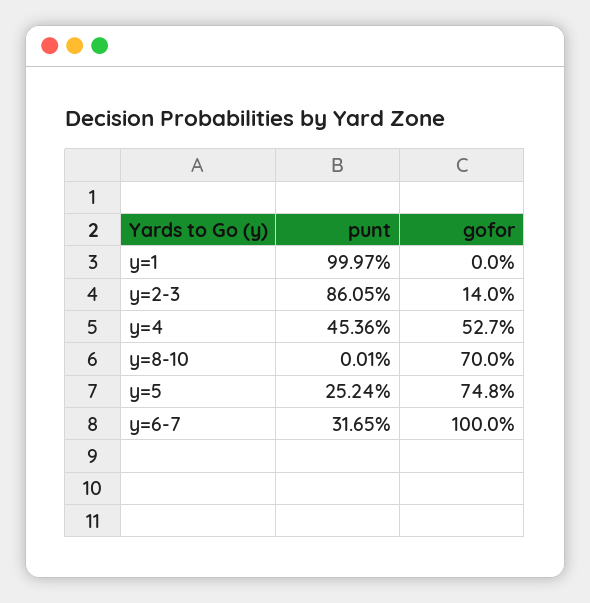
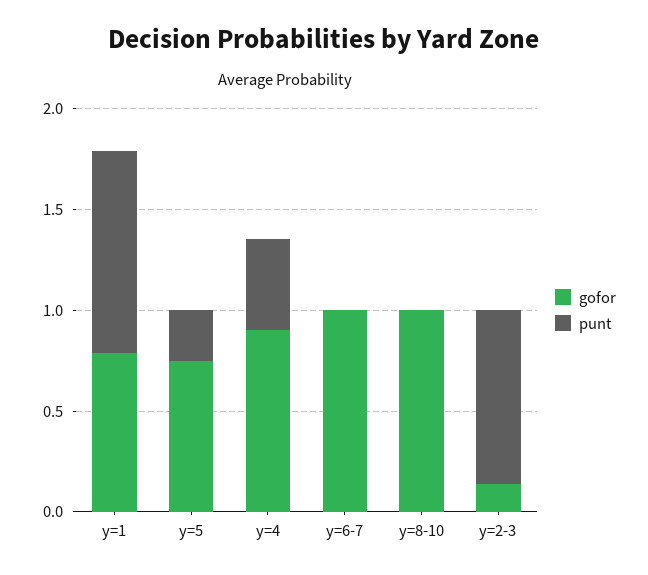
gofor, y=1: 0 -> 0.8
gofor, y=4: 0.527 -> 0.9
gofor, y=8-10: 0.7 -> 1
punt, y=6-7: 0.3165 -> 0

